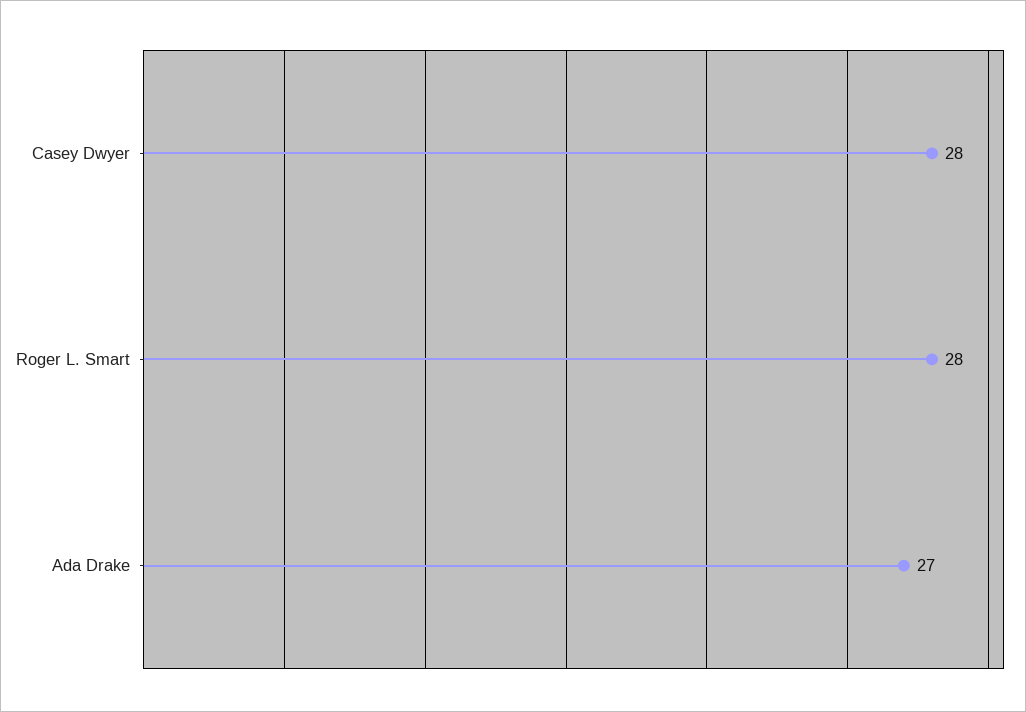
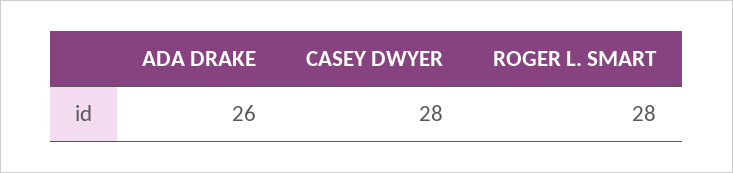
Ada Drake: 27 -> 26

